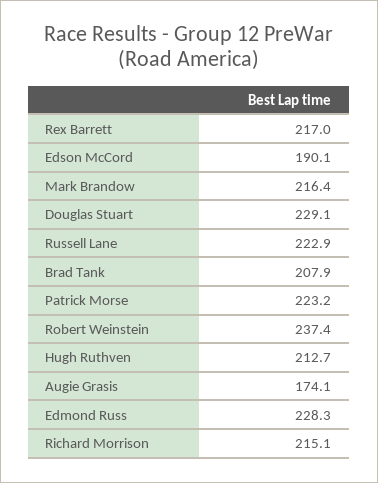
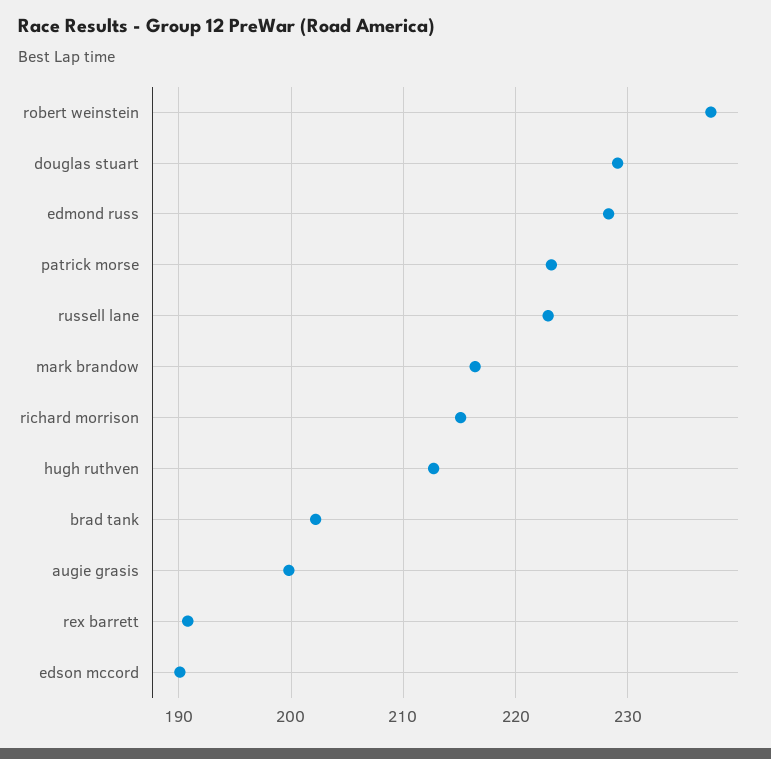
Rex Barrett: 217 -> 191
Brad Tank: 207.9 -> 202
Augie Grasis: 174.1 -> 200

